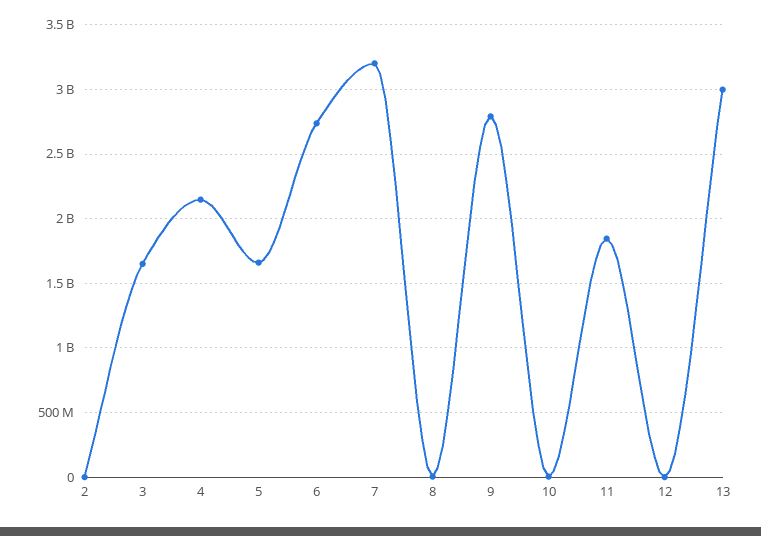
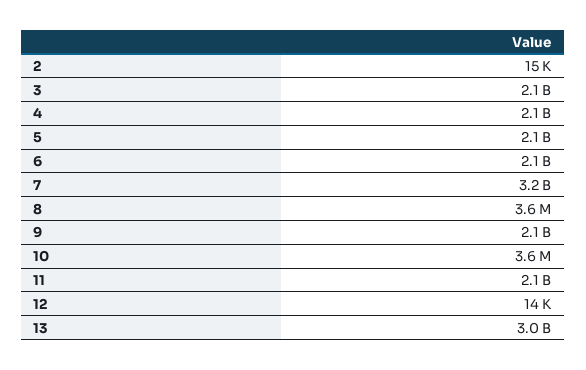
3: 1650000000 -> 2100000000
5: 1650000000 -> 2100000000
6: 2750000000 -> 2100000000
9: 2800000000 -> 2100000000
11: 1850000000 -> 2100000000

